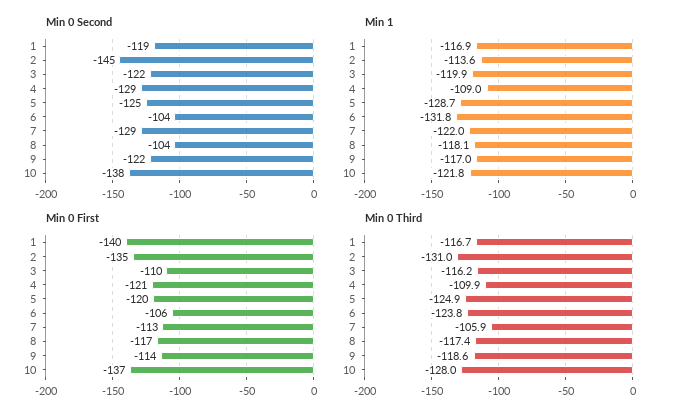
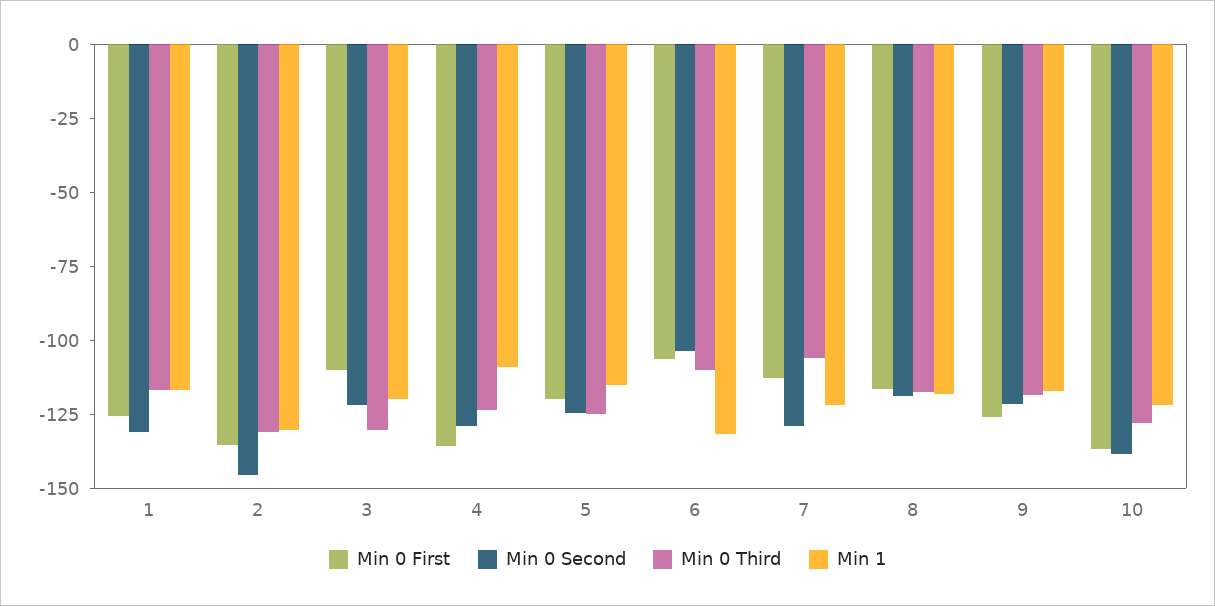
Min 0 Second, 1: -119 -> -130
Min 0 Second, 8: -104 -> -120
Min 1, 2: -113.6 -> -130
Min 1, 5: -128.7 -> -115
Min 0 First, 1: -140 -> -125
Min 0 First, 4: -121 -> -135
Min 0 First, 9: -114 -> -125
Min 0 Third, 3: -116.2 -> -130
Min 0 Third, 4: -109.9 -> -125
Min 0 Third, 6: -123.8 -> -110

